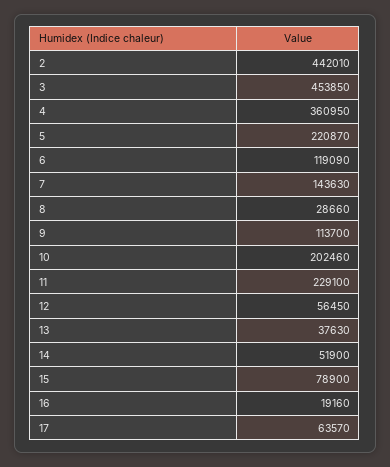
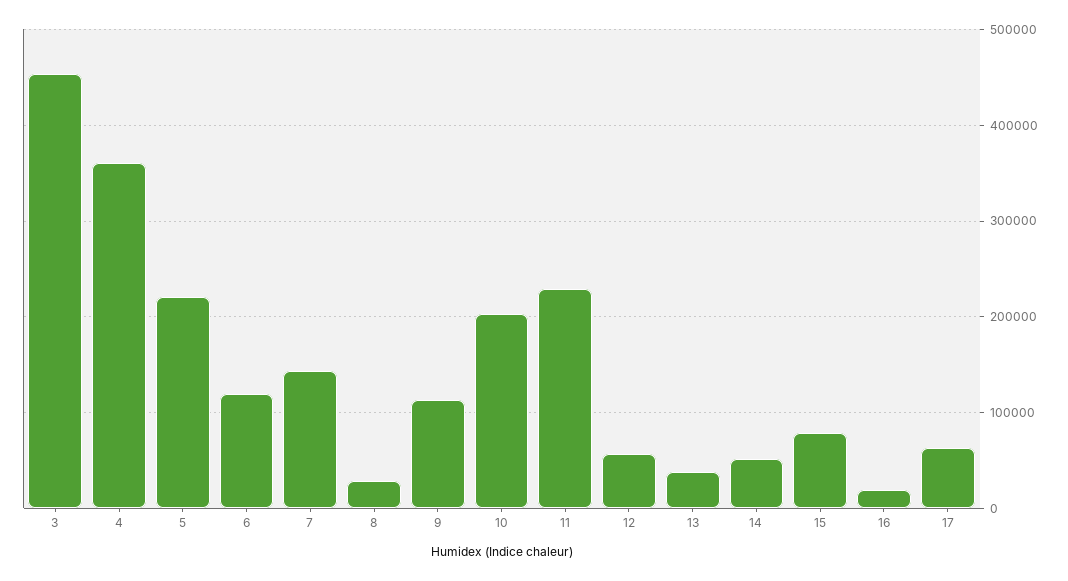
2: 442010 -> none

